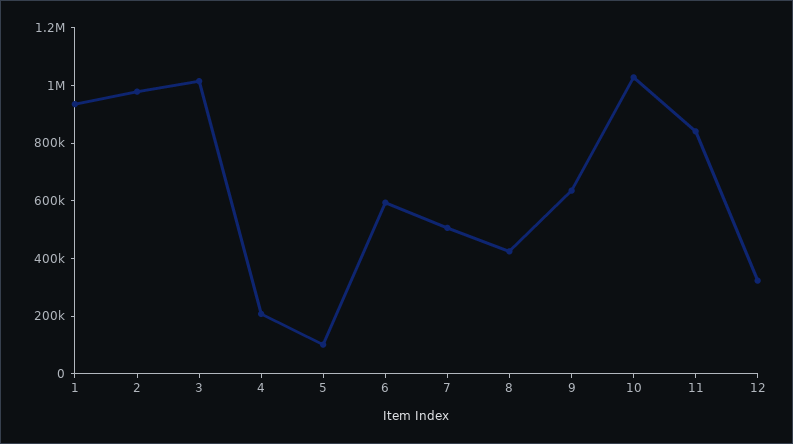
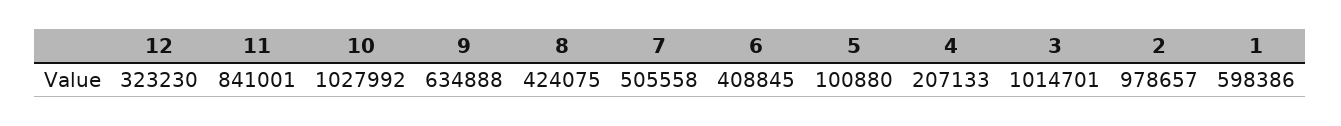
1: 950000 -> 598386
6: 600000 -> 408845

